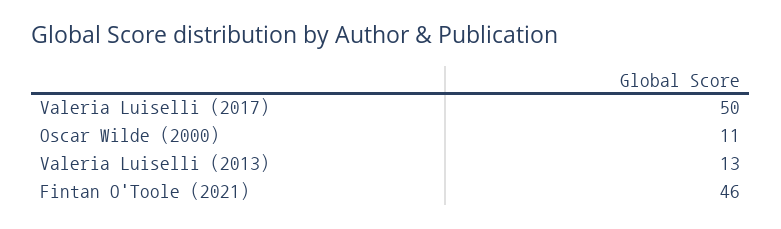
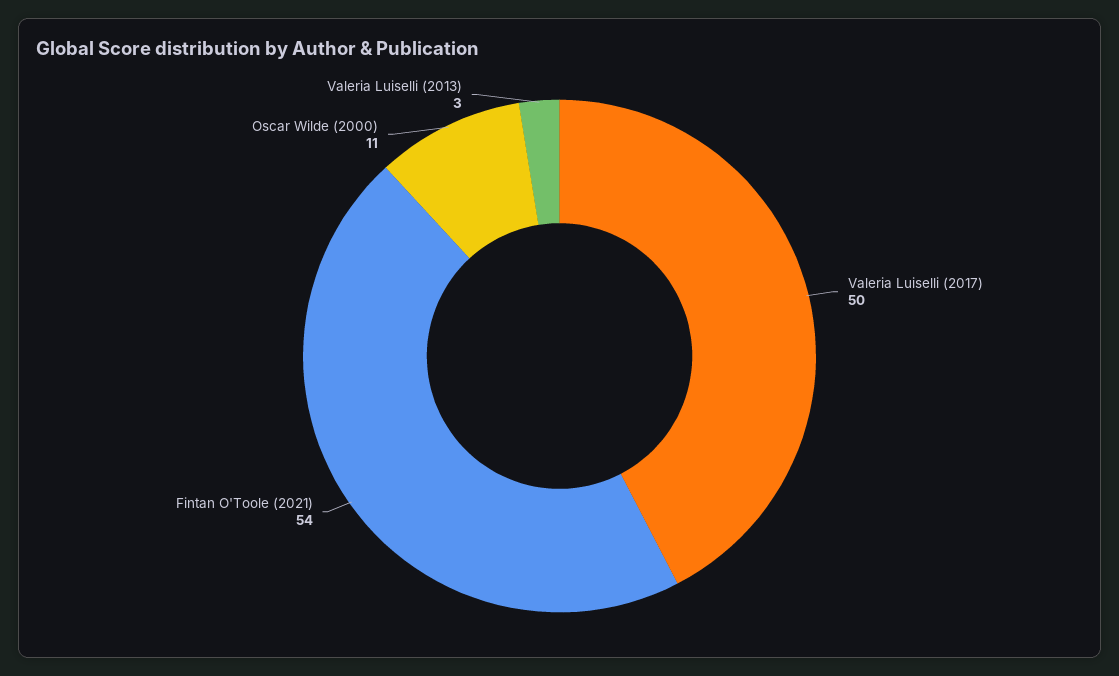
Valeria Luiselli (2013): 13 -> 3
Fintan O'Toole (2021): 46 -> 54

